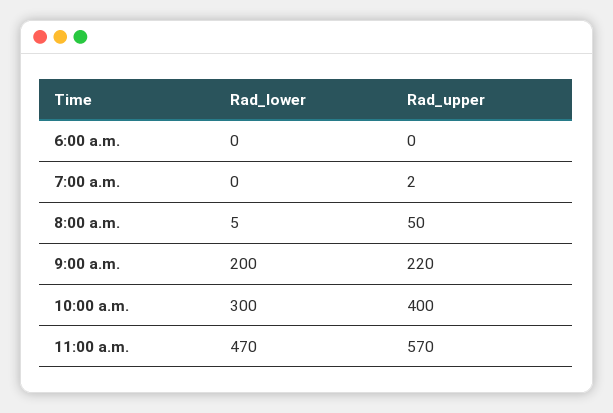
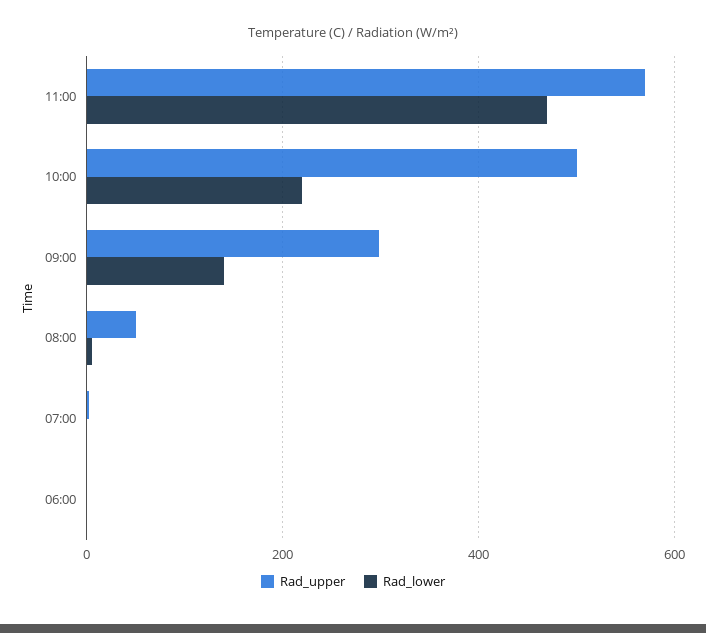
Rad_lower, 9:00 a.m.: 200 -> 140
Rad_upper, 9:00 a.m.: 220 -> 300
Rad_lower, 10:00 a.m.: 300 -> 220
Rad_upper, 10:00 a.m.: 400 -> 500

